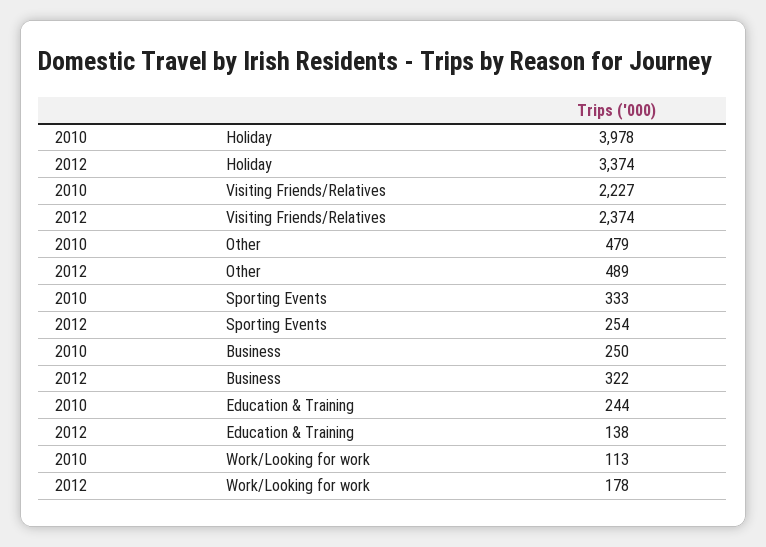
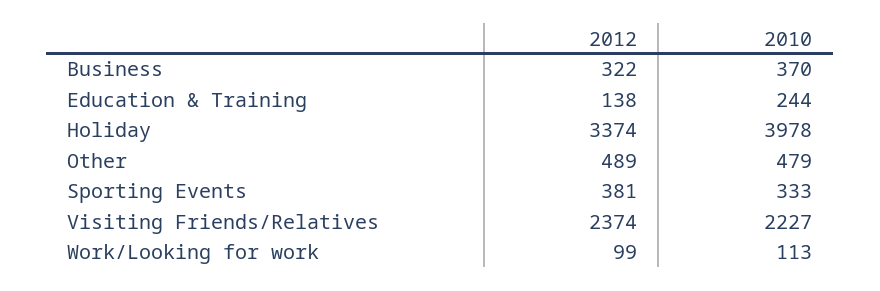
2012, Sporting Events: 254 -> 381
2010, Business: 250 -> 370
2012, Work/Looking for work: 178 -> 99

